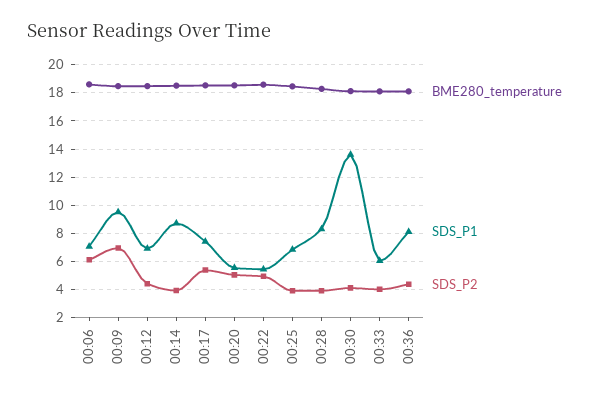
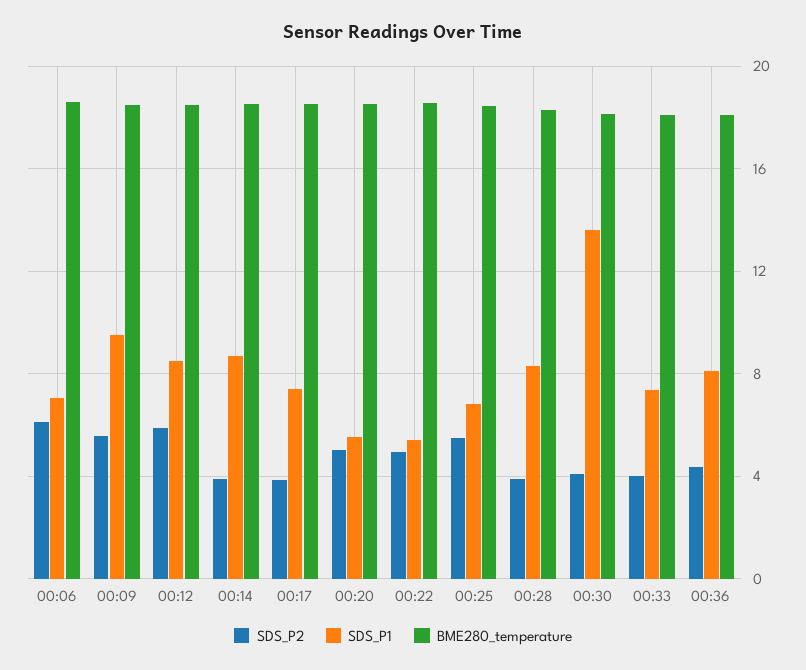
SDS_P2, 00:09: 7 -> 5.5
SDS_P1, 00:12: 7 -> 8.5
SDS_P2, 00:12: 4.5 -> 6
SDS_P2, 00:17: 5.5 -> 4
SDS_P2, 00:25: 4 -> 5.5
SDS_P1, 00:33: 6 -> 7.5

